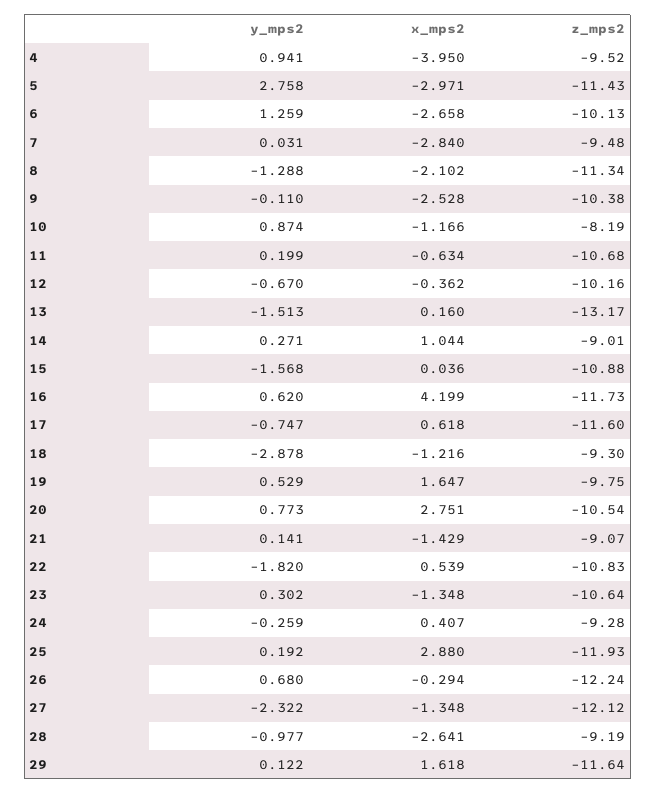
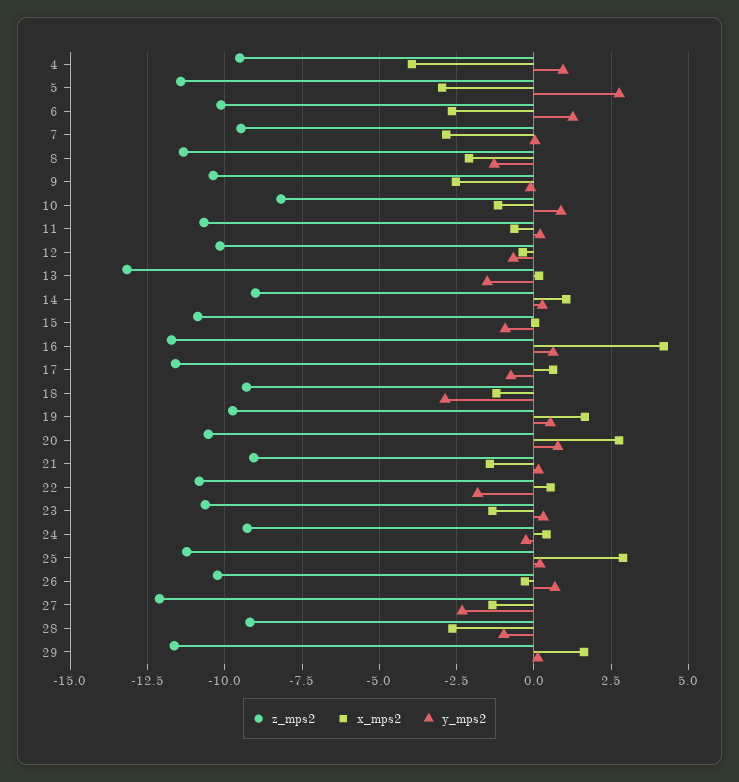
y_mps2, 15: -1.568 -> -1
z_mps2, 25: -11.93 -> -11.25
z_mps2, 26: -12.24 -> -10.25

